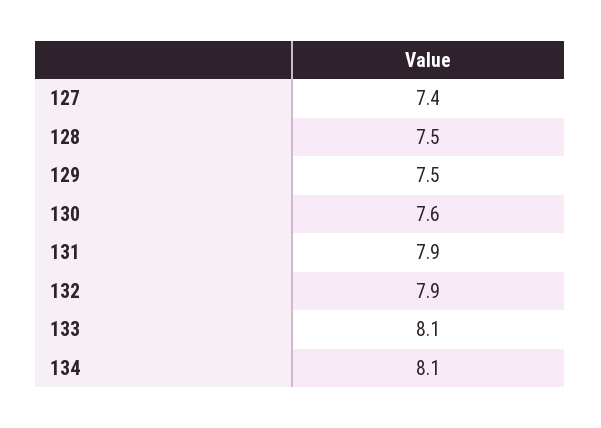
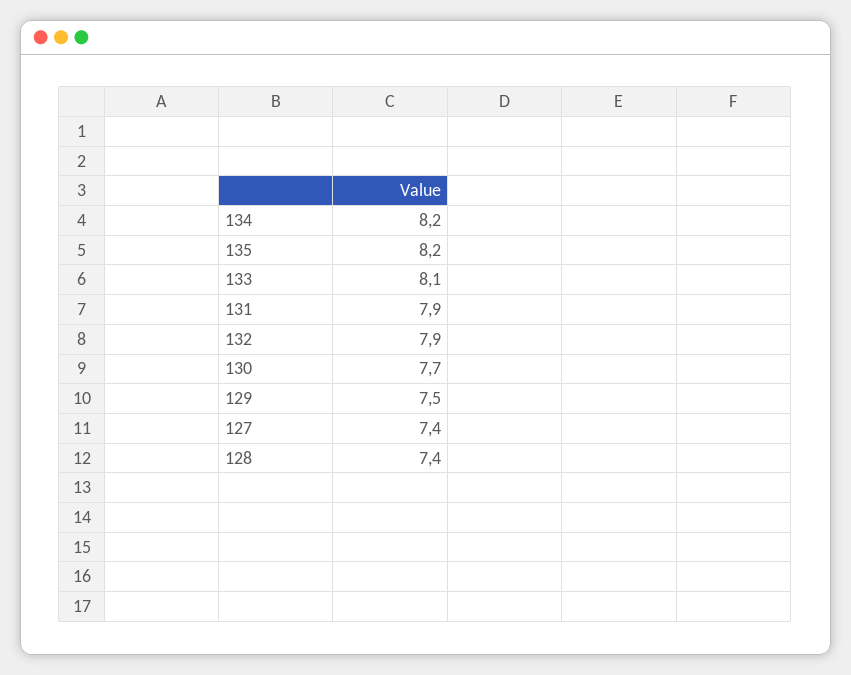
128: 7.5 -> 7.4
130: 7.6 -> 7.7
134: 8.1 -> 8.2
135: none -> 8.2

